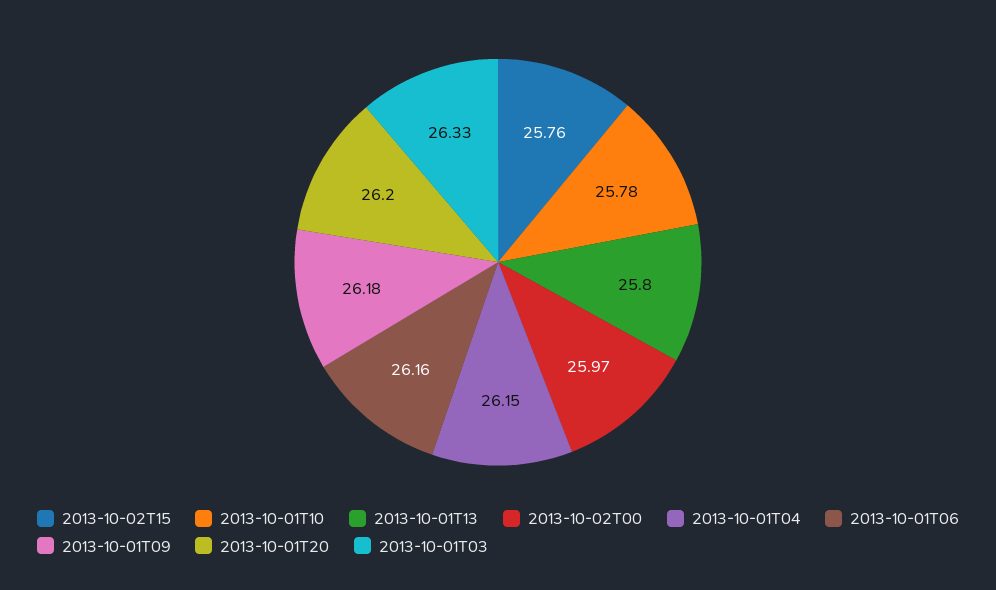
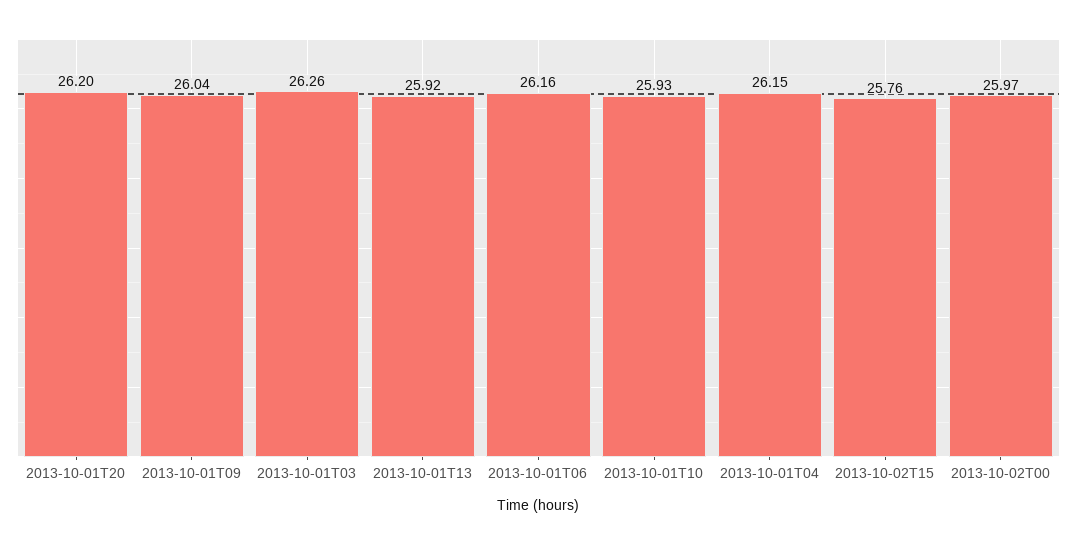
2013-10-01T10: 25.78 -> 25.93
2013-10-01T13: 25.8 -> 25.92
2013-10-01T09: 26.18 -> 26.04
2013-10-01T03: 26.33 -> 26.26

